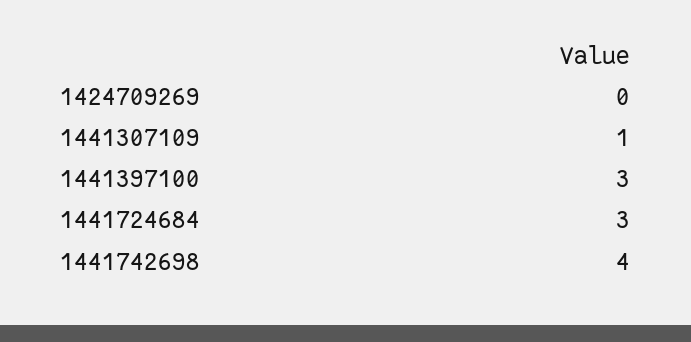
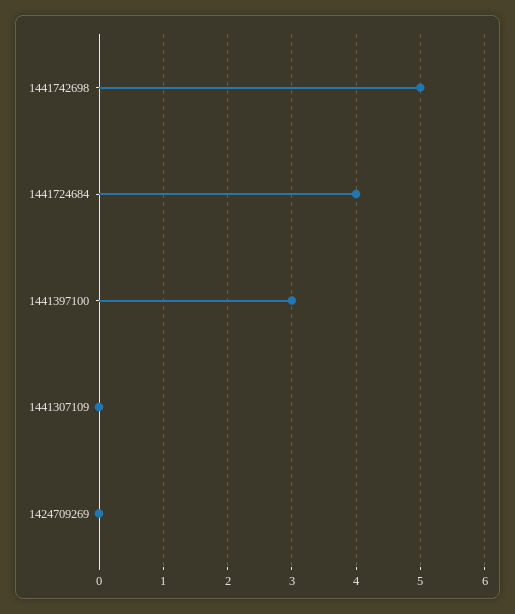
1441307109: 1 -> 0
1441724684: 3 -> 4
1441742698: 4 -> 5

